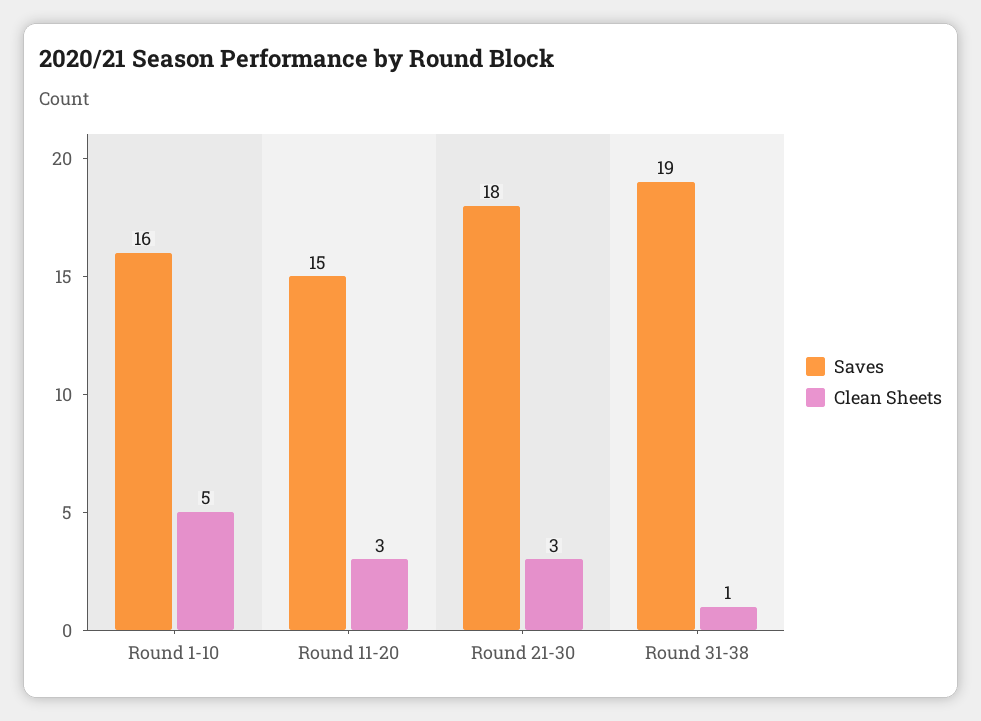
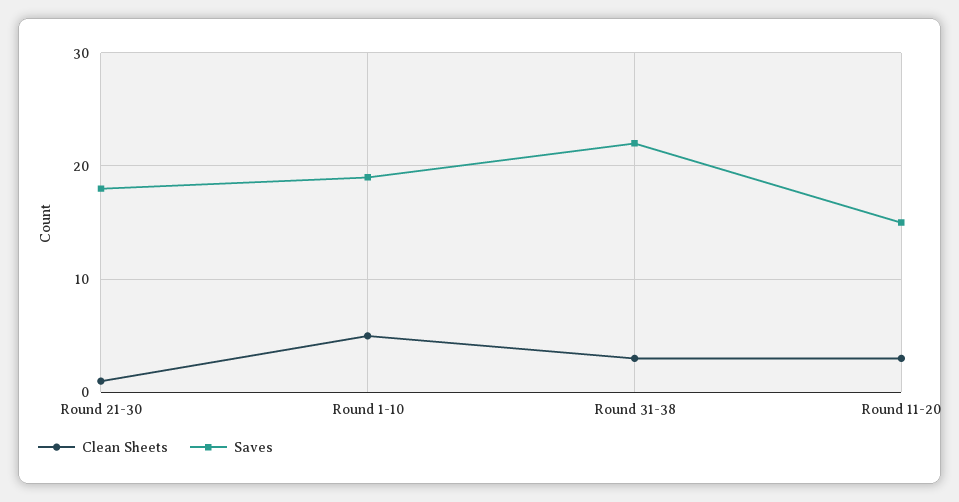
Saves, Round 1-10: 16 -> 19
Clean Sheets, Round 21-30: 3 -> 1
Saves, Round 31-38: 19 -> 22
Clean Sheets, Round 31-38: 1 -> 3

